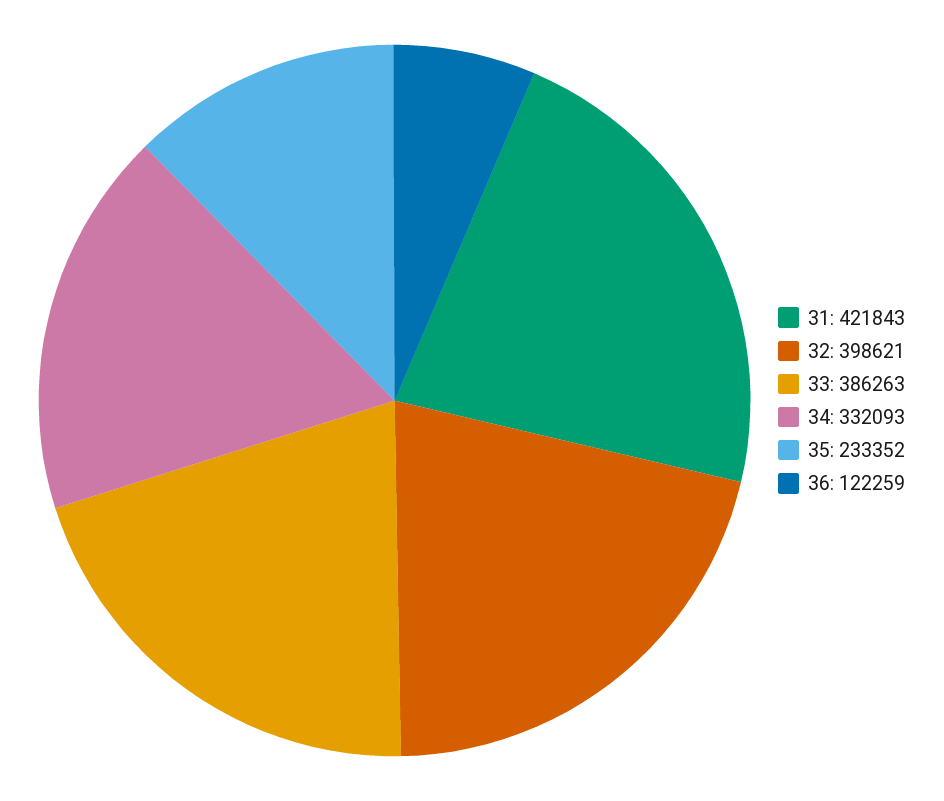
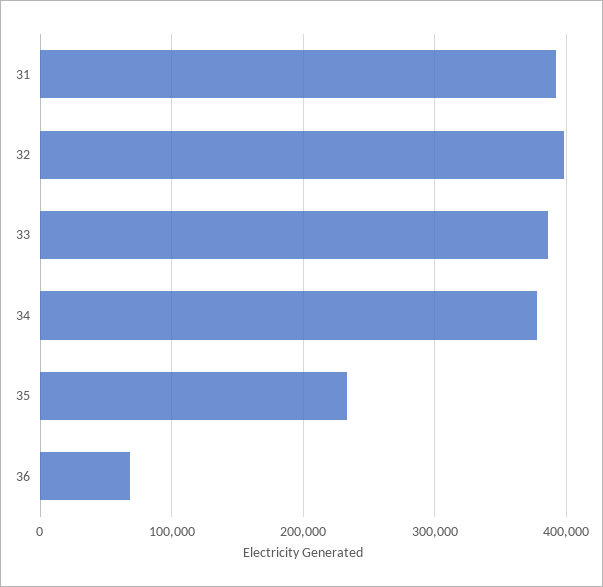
31: 421843 -> 390000
34: 332093 -> 380000
36: 122259 -> 70000

